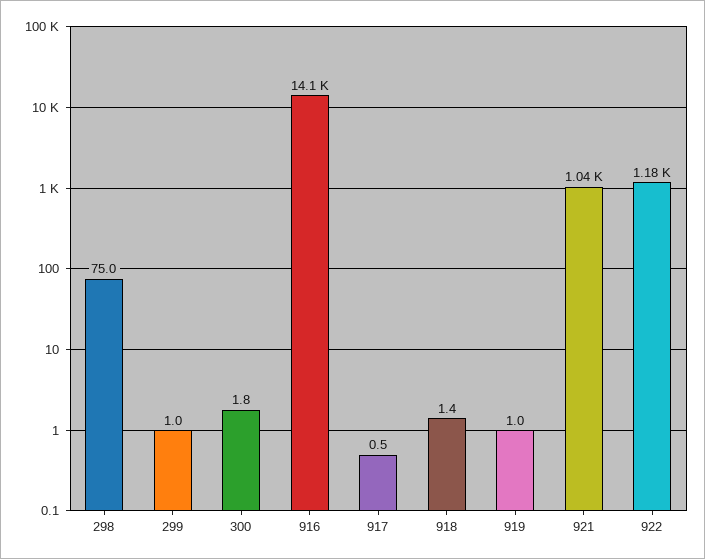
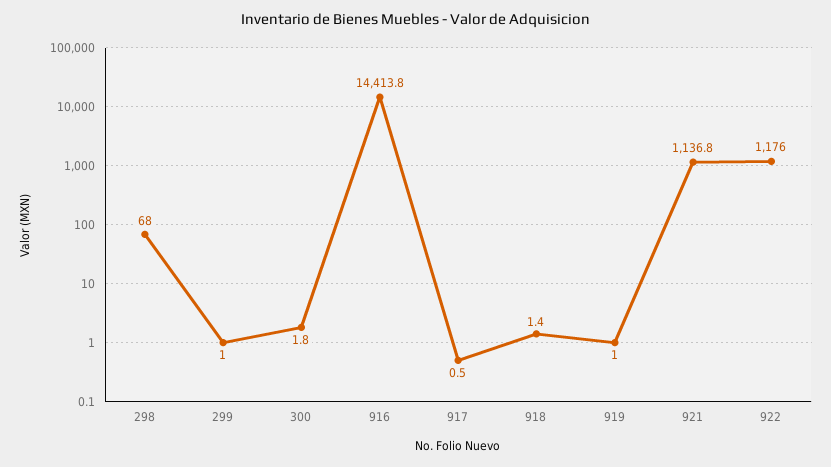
298: 75 -> 68
916: 14100 -> 14413.8
921: 1040 -> 1136.8

